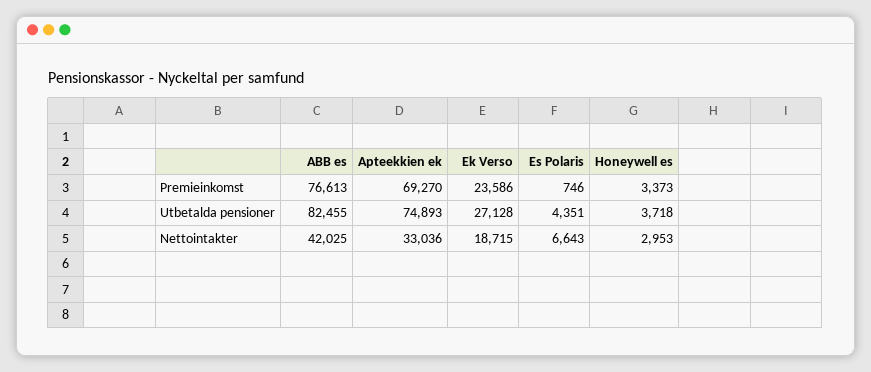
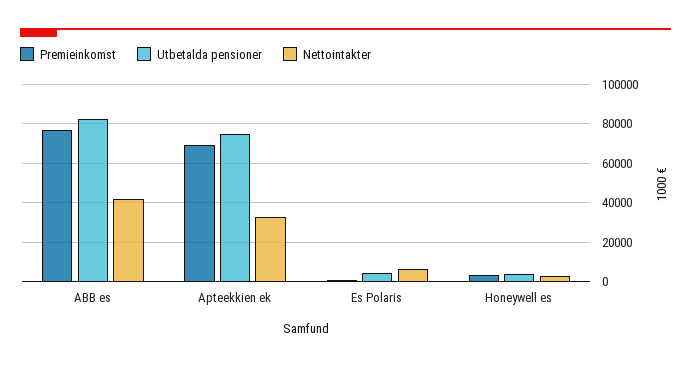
Premieinkomst, Ek Verso: 23586 -> none
Utbetalda pensioner, Ek Verso: 27128 -> none
Nettointakter, Ek Verso: 18715 -> none

